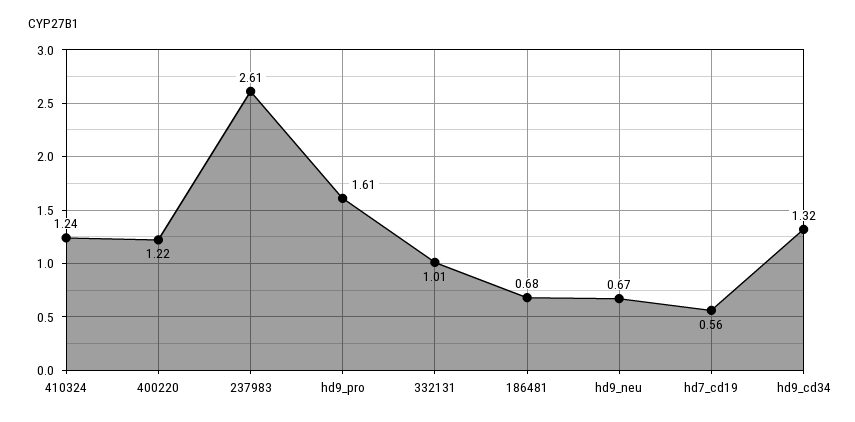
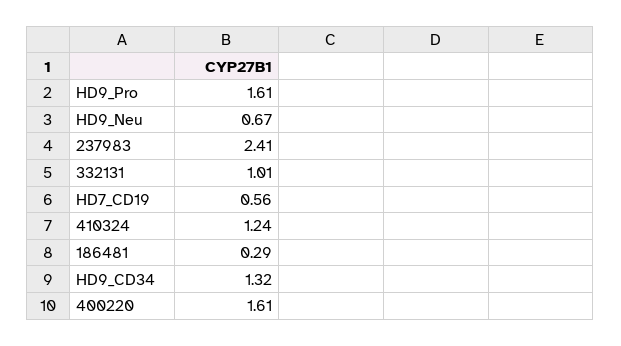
400220: 1.22 -> 1.61
237983: 2.61 -> 2.41
186481: 0.68 -> 0.29

